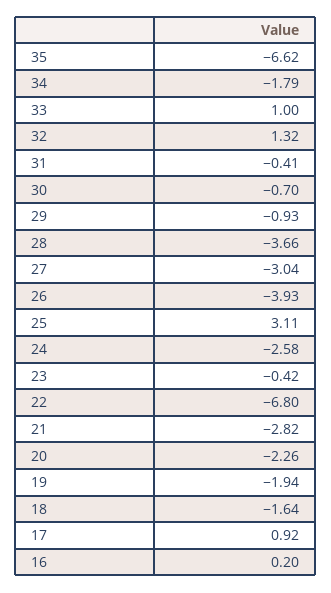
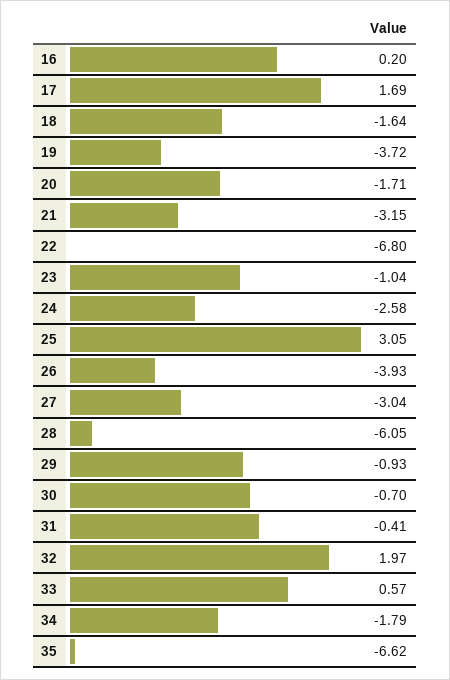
33: 1 -> 0.57
32: 1.32 -> 1.97
28: -3.66 -> -6.05
25: 3.11 -> 3.05
23: -0.42 -> -1.04
21: -2.82 -> -3.15
20: -2.26 -> -1.71
19: -1.94 -> -3.72
17: 0.92 -> 1.69

